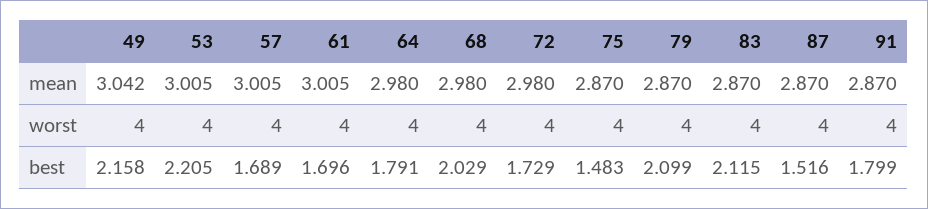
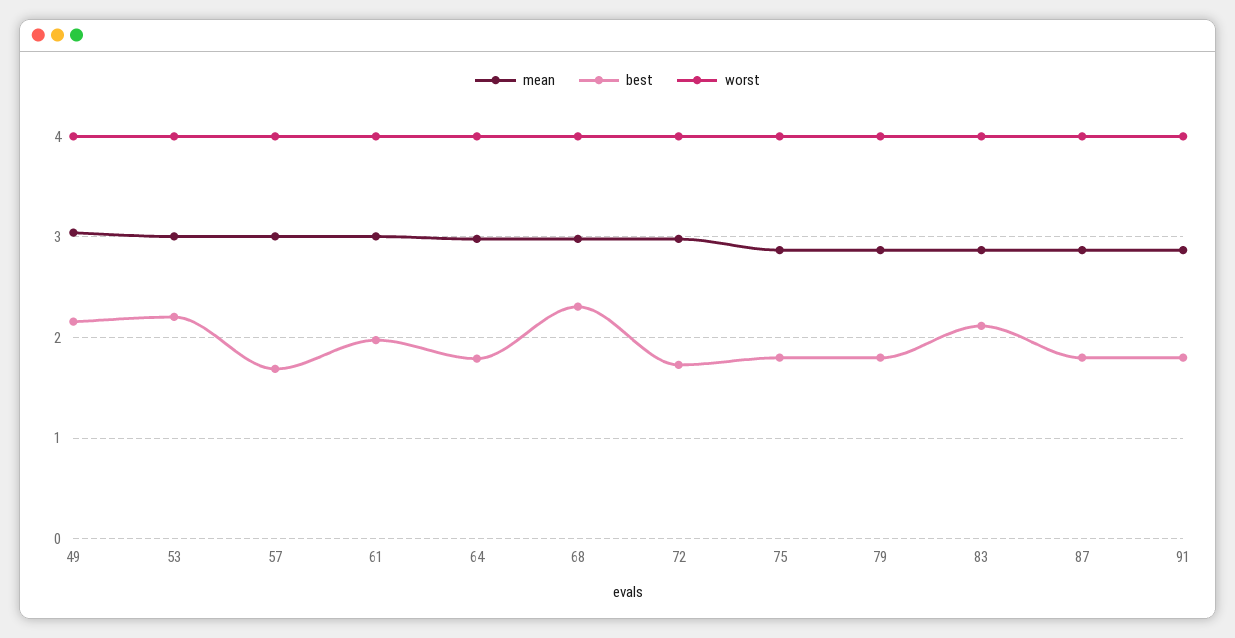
best, 61: 1.696 -> 2
best, 68: 2.029 -> 2.3
best, 75: 1.483 -> 1.8
best, 79: 2.099 -> 1.8
best, 87: 1.516 -> 1.8

